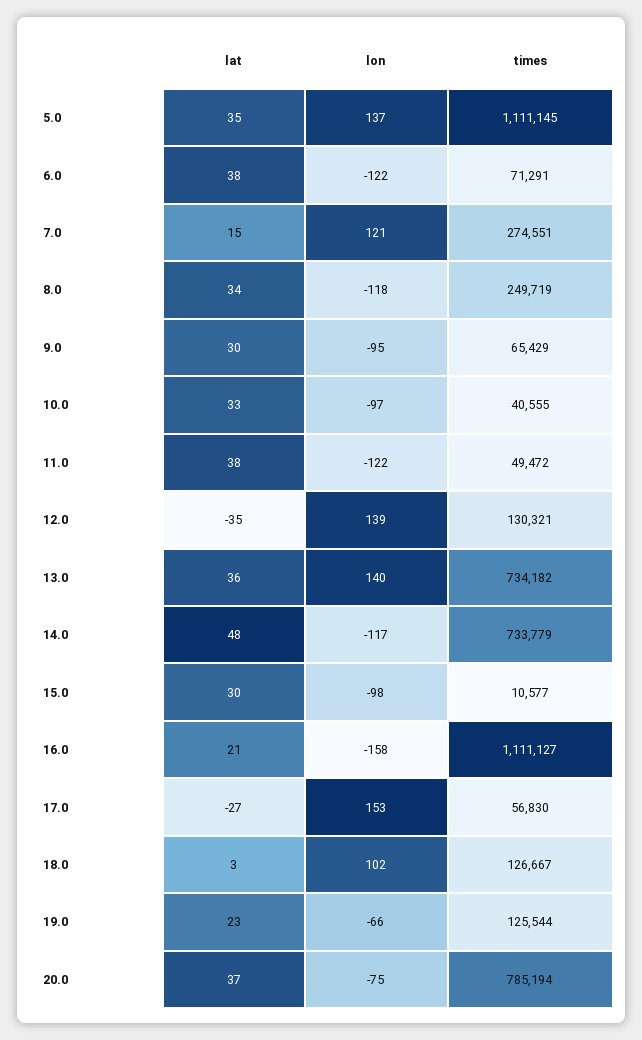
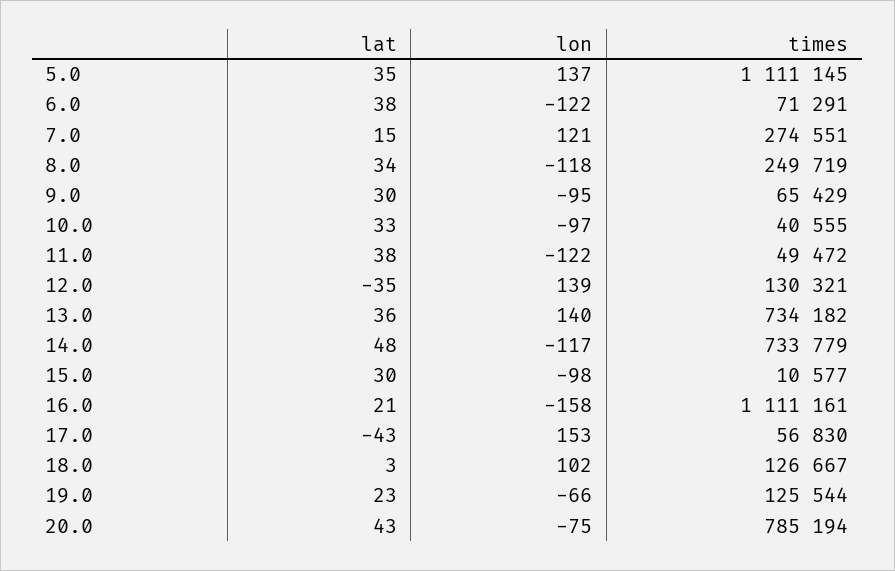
times, 16.0: 1111127 -> 1111161
lat, 17.0: -27 -> -43
lat, 20.0: 37 -> 43

